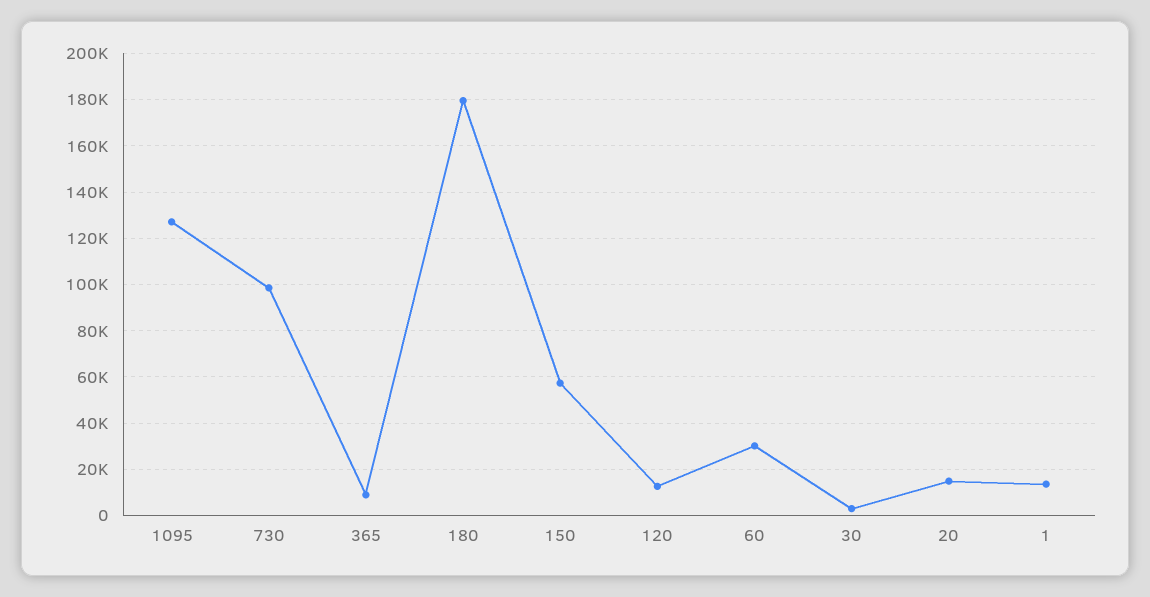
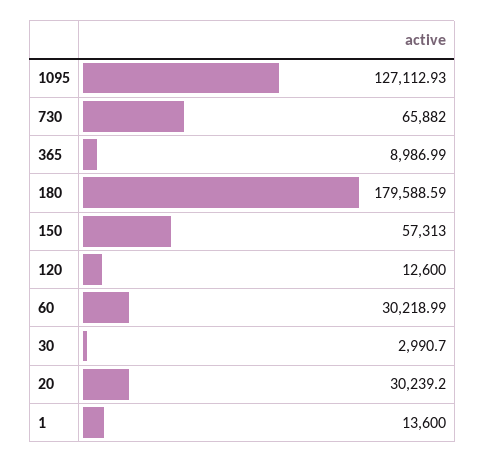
730: 100000 -> 65882
20: 15000 -> 30239.2

